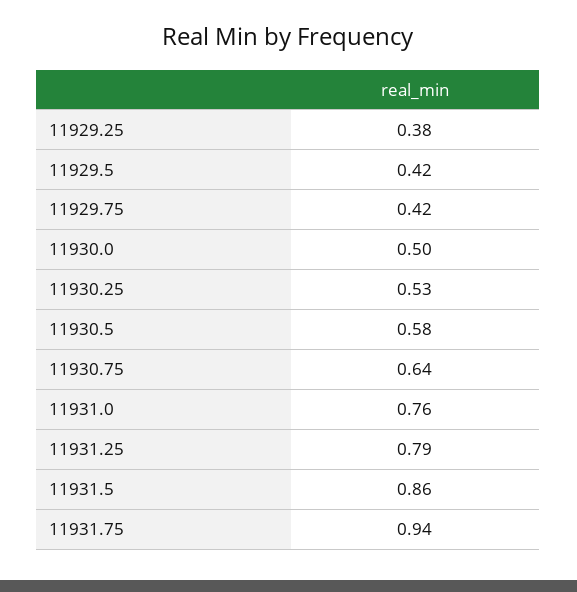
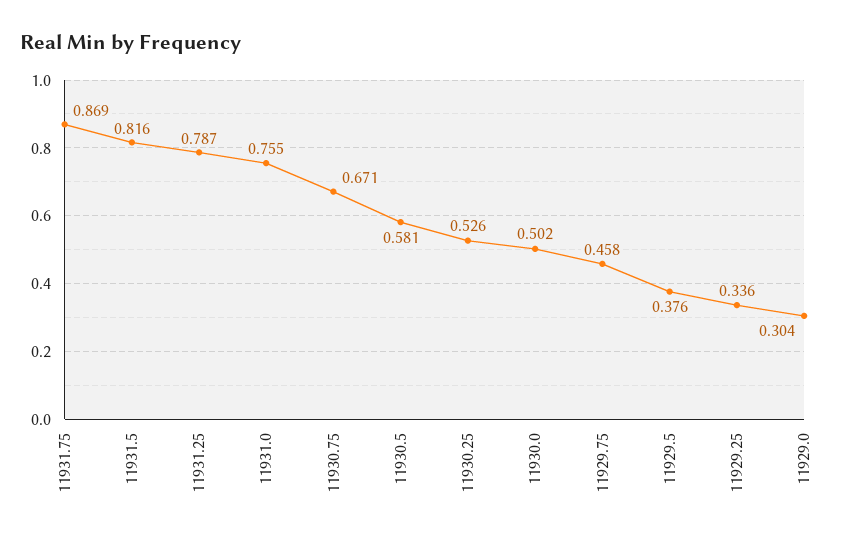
11929.25: 0.38 -> 0.336
11929.5: 0.42 -> 0.376
11929.75: 0.42 -> 0.458
11930.75: 0.64 -> 0.671
11931.5: 0.86 -> 0.816
11931.75: 0.94 -> 0.869
11929.0: none -> 0.304

